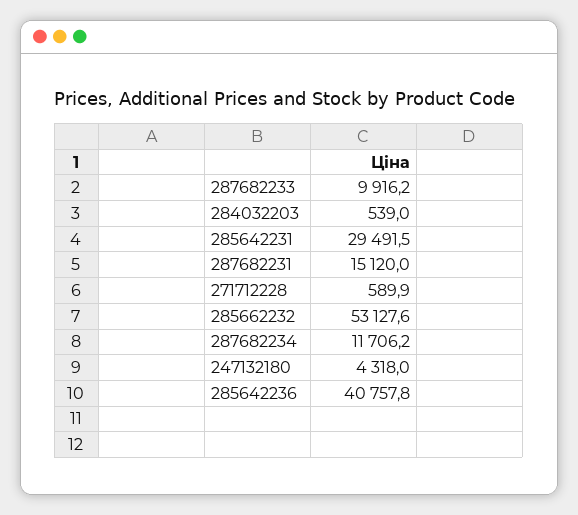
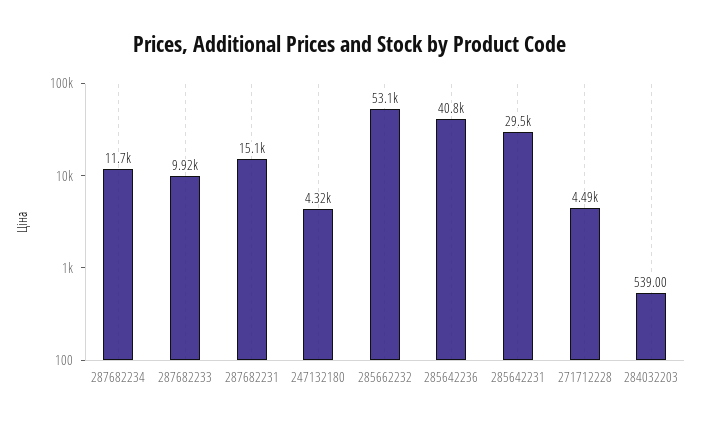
271712228: 589.9 -> 4490

